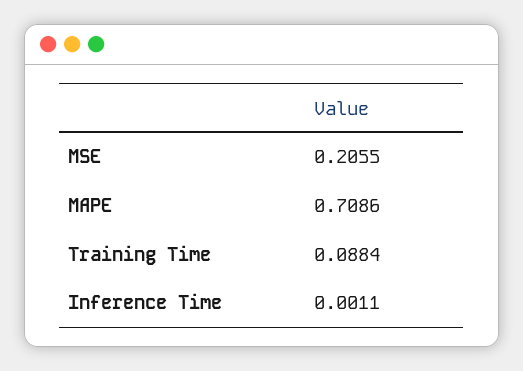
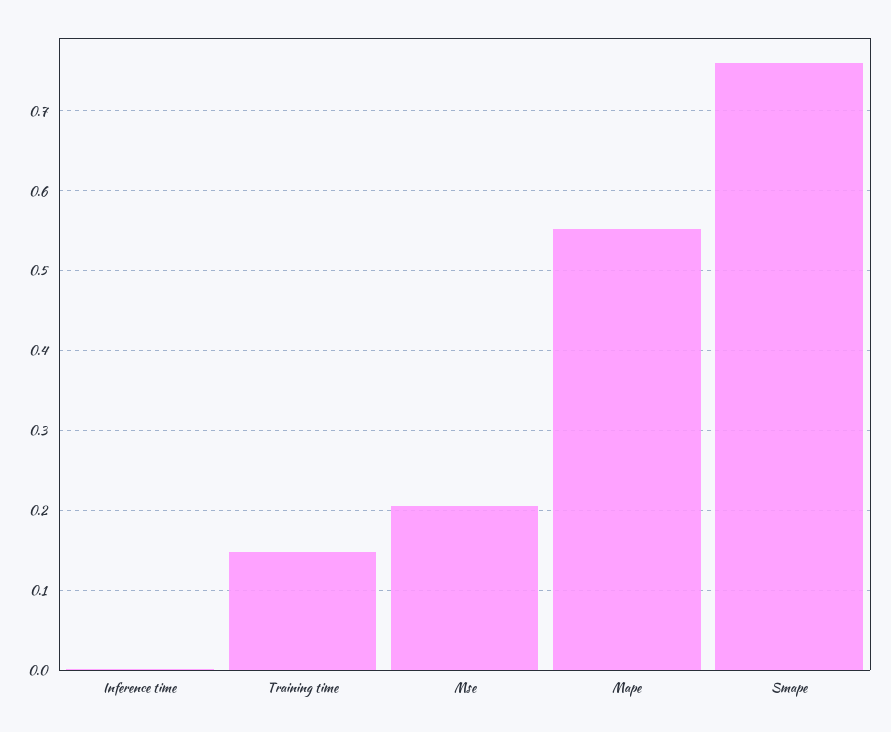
MAPE: 0.7086 -> 0.55
Training Time: 0.0884 -> 0.15
Smape: none -> 0.76

